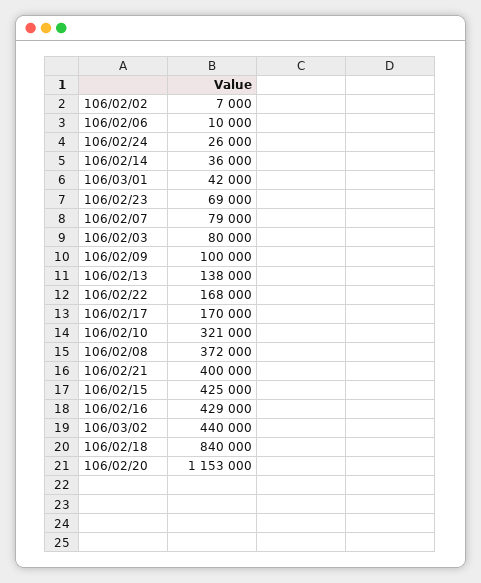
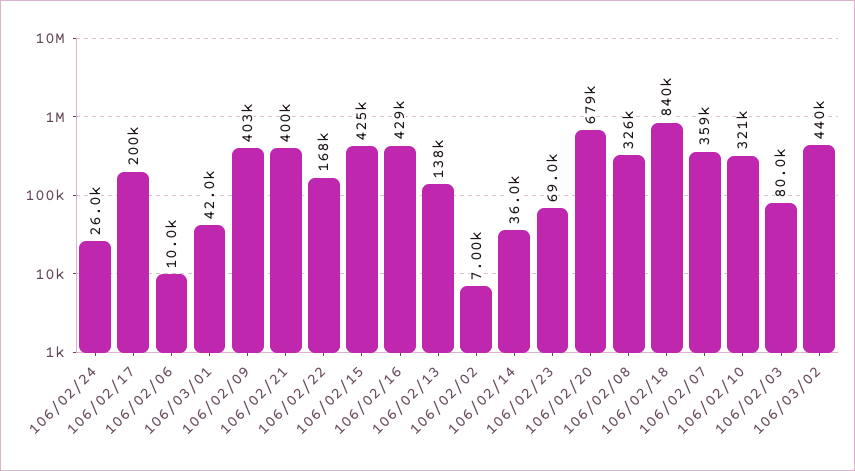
106/02/07: 79000 -> 359000
106/02/09: 100000 -> 403000
106/02/17: 170000 -> 200000
106/02/08: 372000 -> 326000
106/02/20: 1153000 -> 679000

